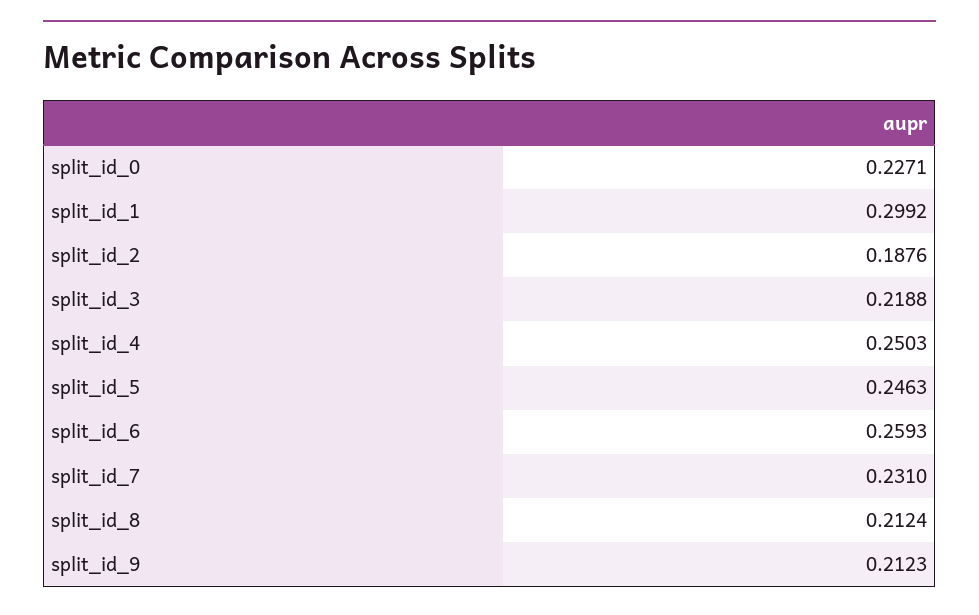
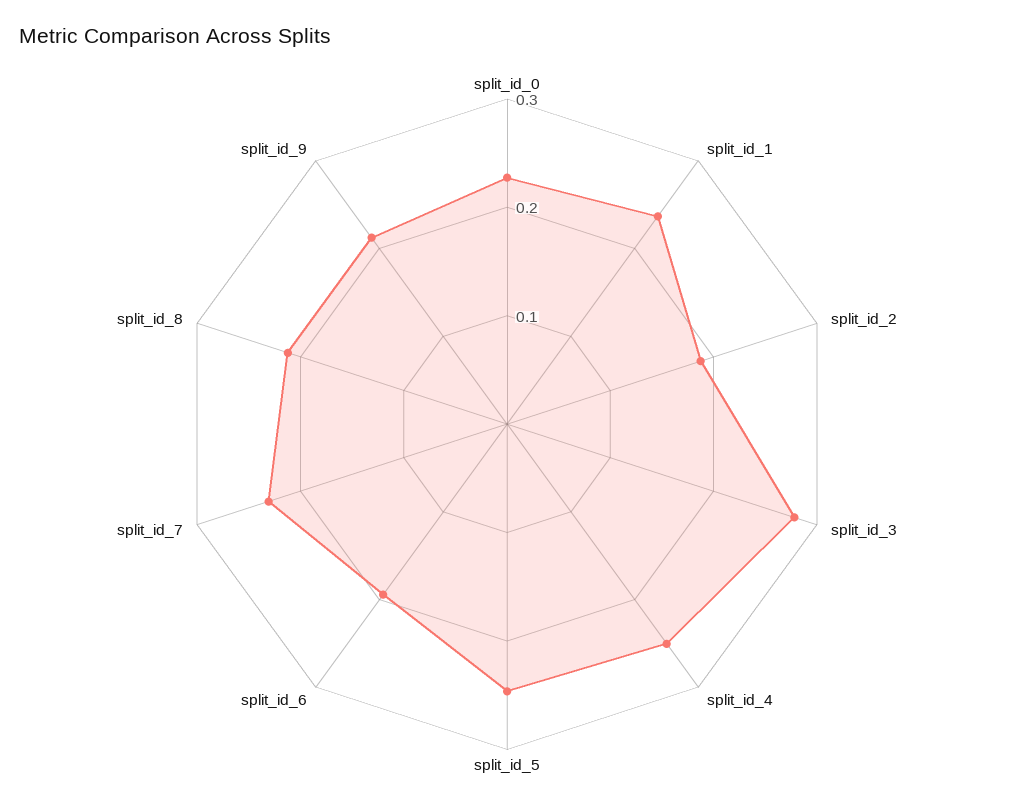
split_id_1: 0.2992 -> 0.24
split_id_3: 0.2188 -> 0.28
split_id_6: 0.2593 -> 0.2

